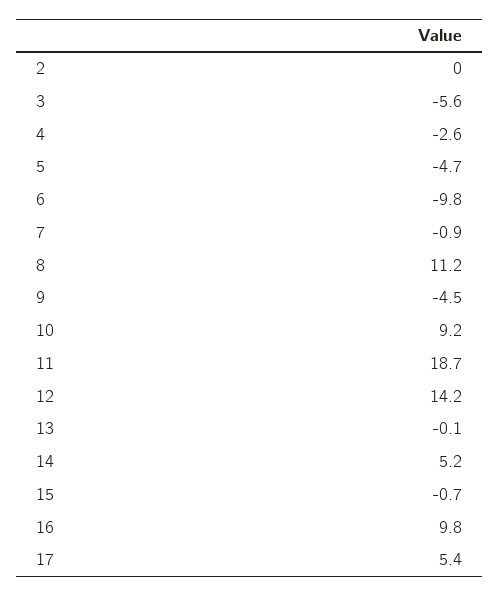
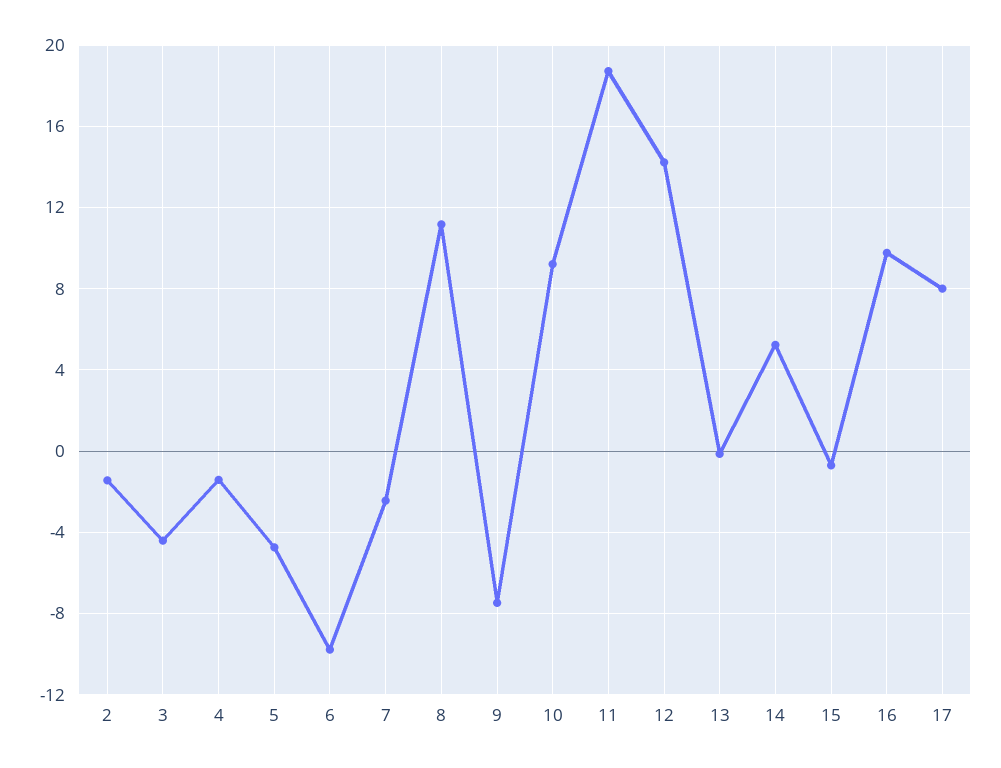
2: 0 -> -1.5
3: -5.6 -> -4.5
4: -2.6 -> -1.5
7: -0.9 -> -2.5
9: -4.5 -> -7.5
17: 5.4 -> 8

